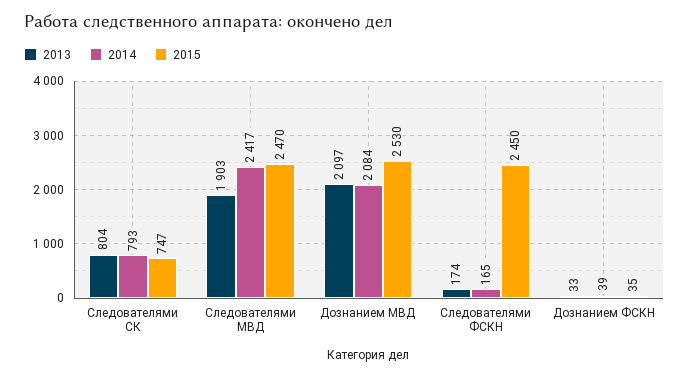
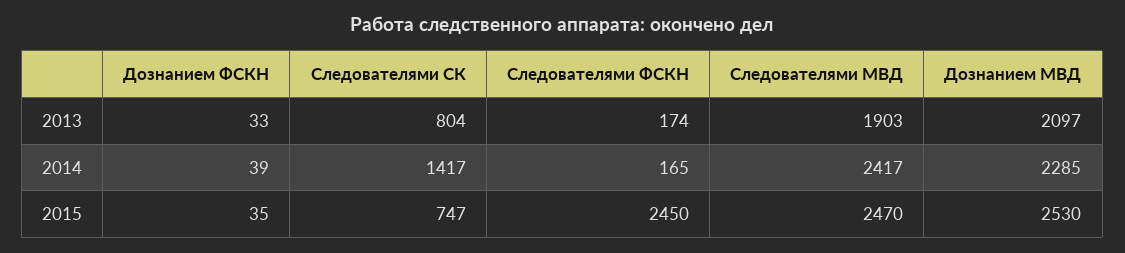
2014, Следователями СК: 793 -> 1417
2014, Дознанием МВД: 2084 -> 2285

